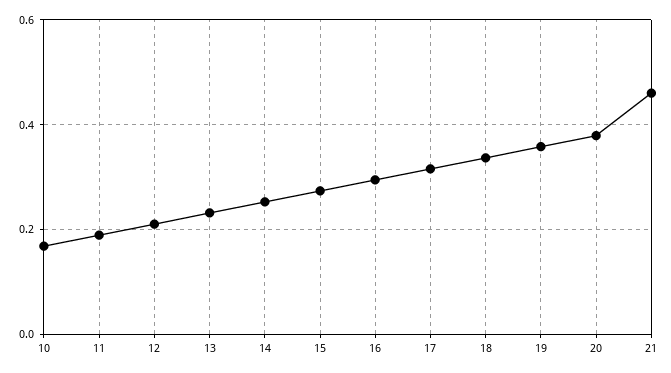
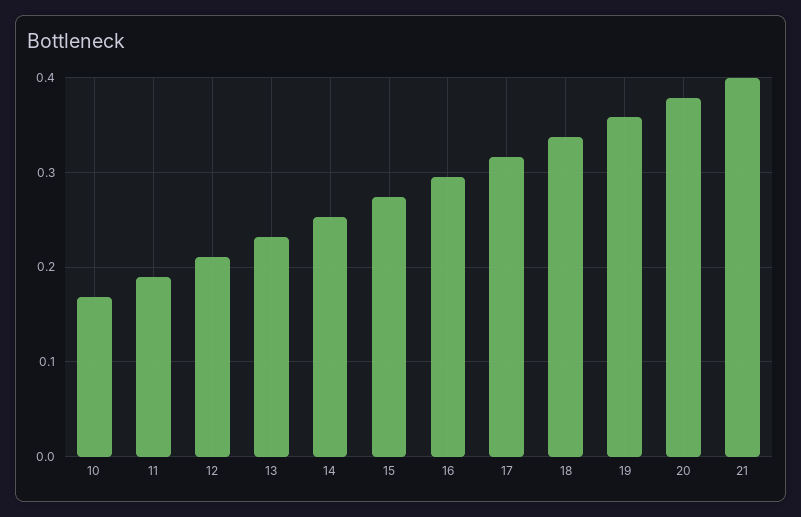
21: 0.46 -> 0.4

